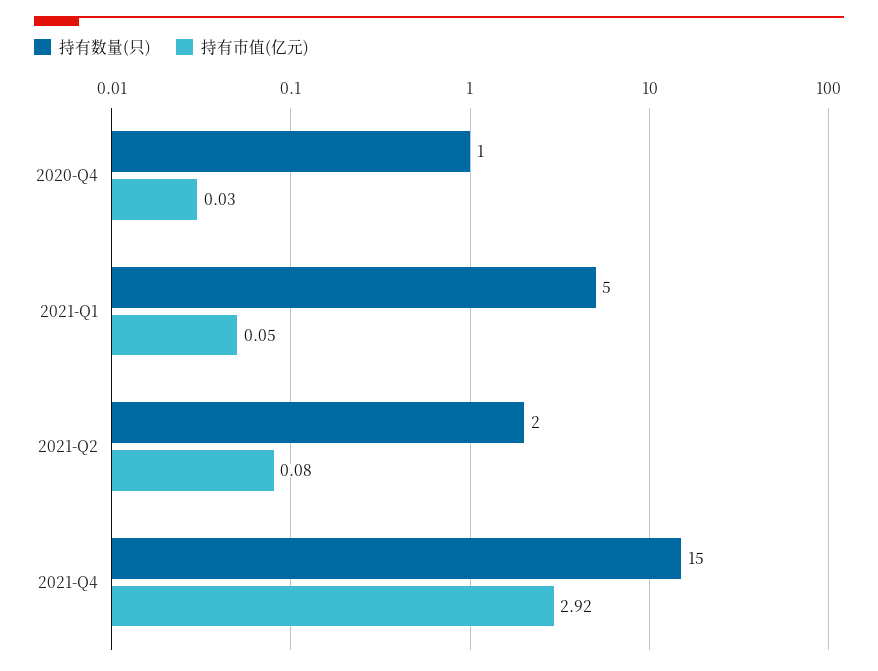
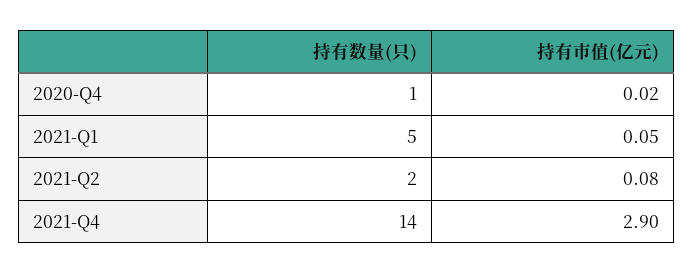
持有市值(亿元), 2020-Q4: 0.03 -> 0.02
持有数量(只), 2021-Q4: 15 -> 14
持有市值(亿元), 2021-Q4: 2.92 -> 2.9

